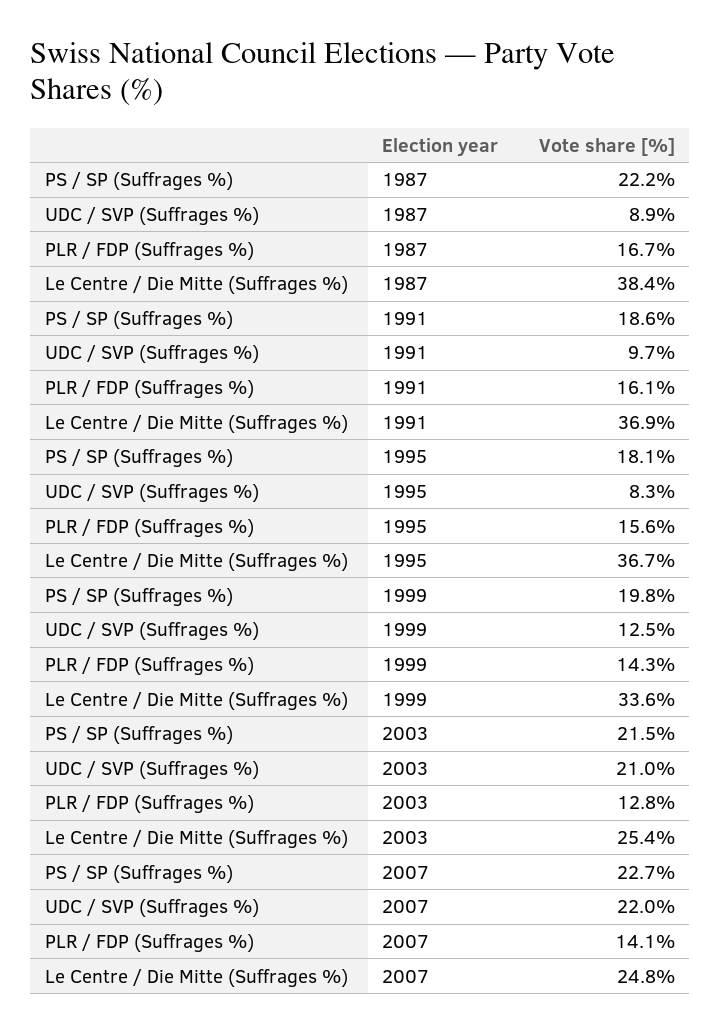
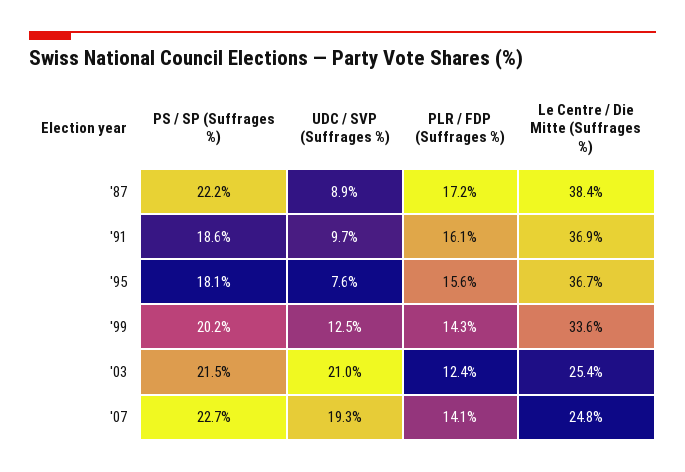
PLR / FDP (Suffrages %), 1987: 16.7 -> 17.2
UDC / SVP (Suffrages %), 1995: 8.3 -> 7.6
PS / SP (Suffrages %), 1999: 19.8 -> 20.2
PLR / FDP (Suffrages %), 2003: 12.8 -> 12.4
UDC / SVP (Suffrages %), 2007: 22 -> 19.3

